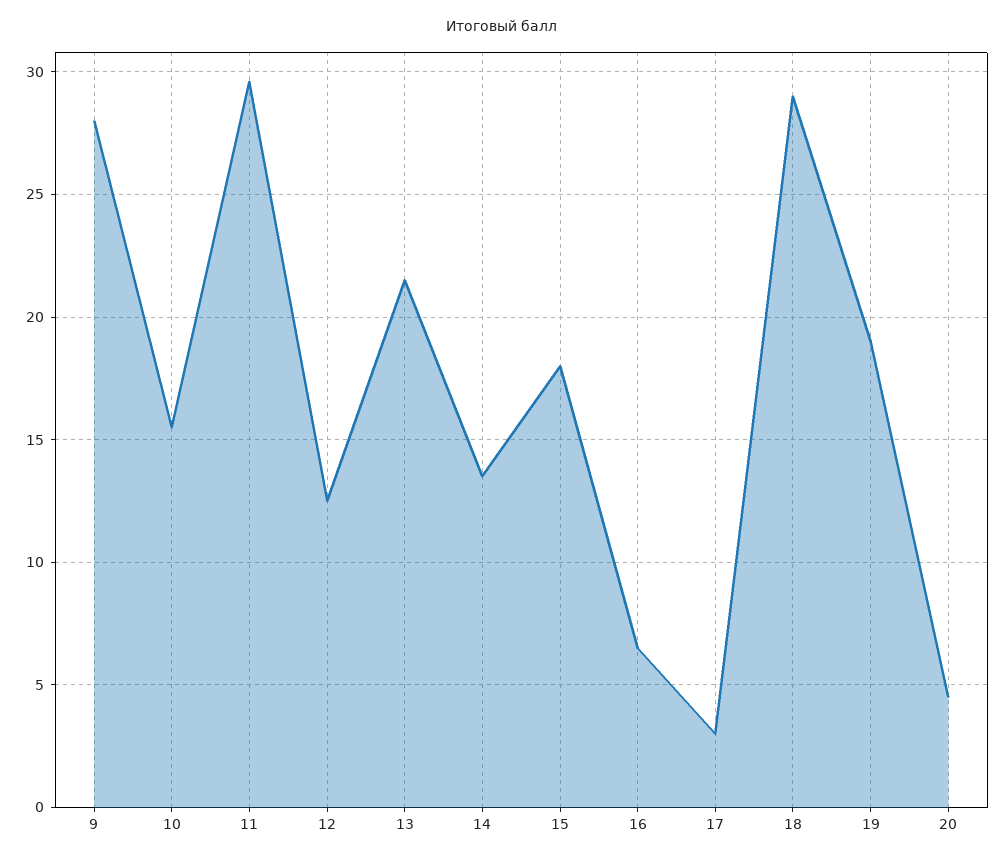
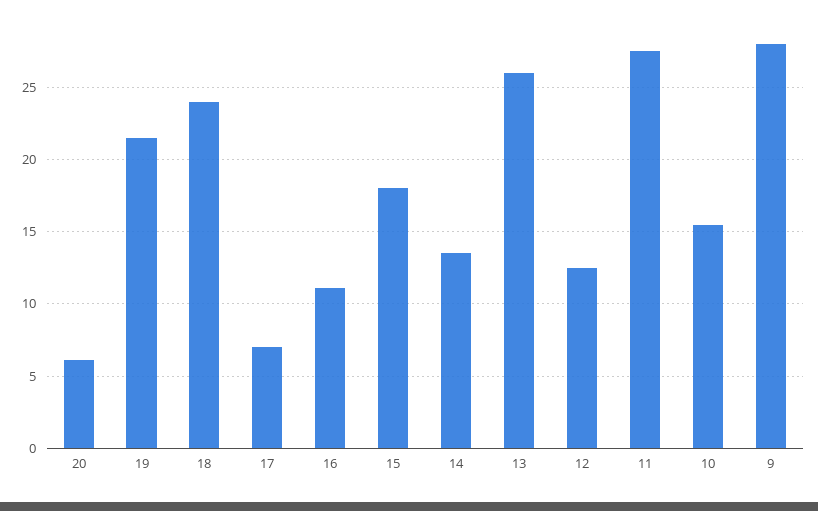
11: 29.5 -> 27.5
13: 21.5 -> 26
16: 6.5 -> 11
17: 3 -> 7
18: 29 -> 24
19: 19 -> 21.5
20: 4.5 -> 6

